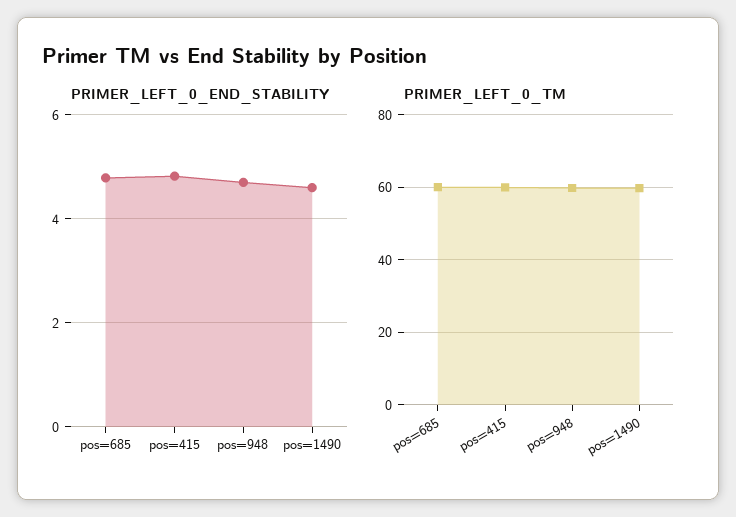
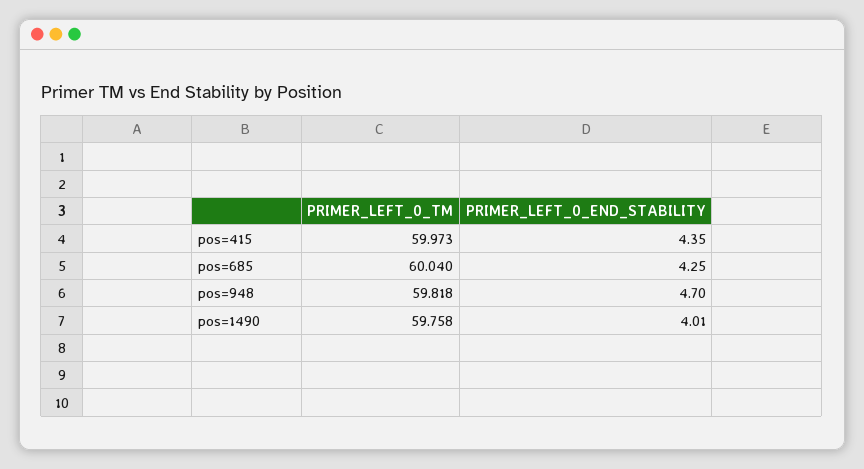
PRIMER_LEFT_0_END_STABILITY, pos=685: 4.8 -> 4.25
PRIMER_LEFT_0_END_STABILITY, pos=415: 4.8 -> 4.35
PRIMER_LEFT_0_END_STABILITY, pos=1490: 4.6 -> 4.01

